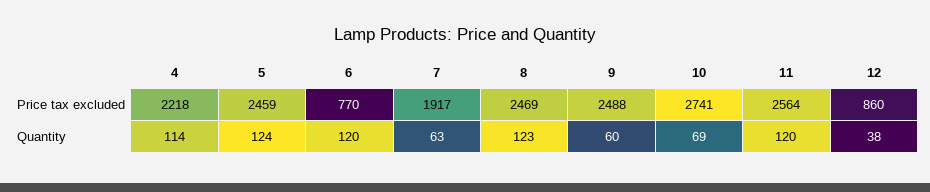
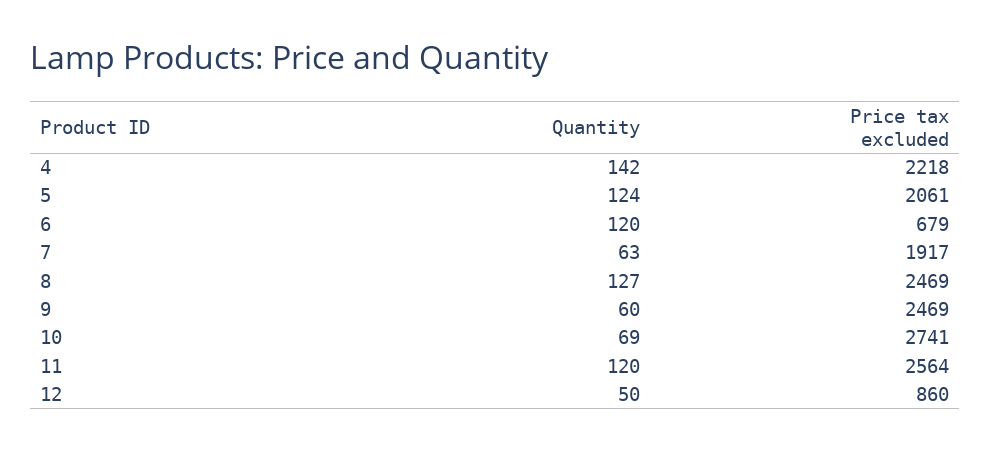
5, Price tax excluded: 2459 -> 2061
6, Price tax excluded: 770 -> 679
9, Price tax excluded: 2488 -> 2469
4, Quantity: 114 -> 142
8, Quantity: 123 -> 127
12, Quantity: 38 -> 50

